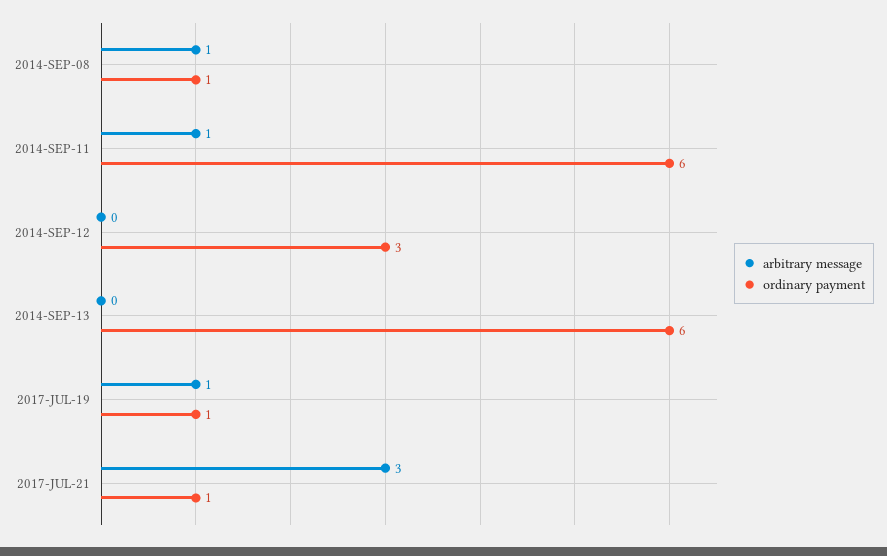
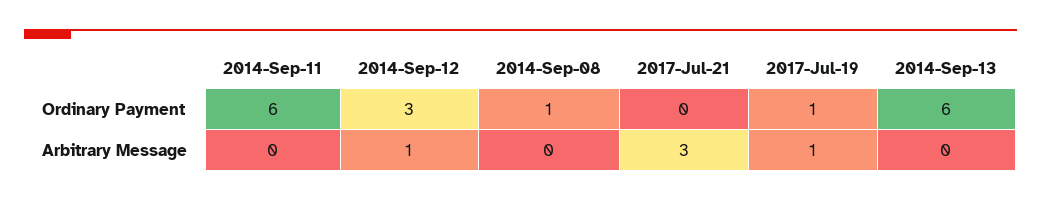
arbitrary message, 2014-SEP-08: 1 -> 0
arbitrary message, 2014-SEP-11: 1 -> 0
arbitrary message, 2014-SEP-12: 0 -> 1
ordinary payment, 2017-JUL-21: 1 -> 0

